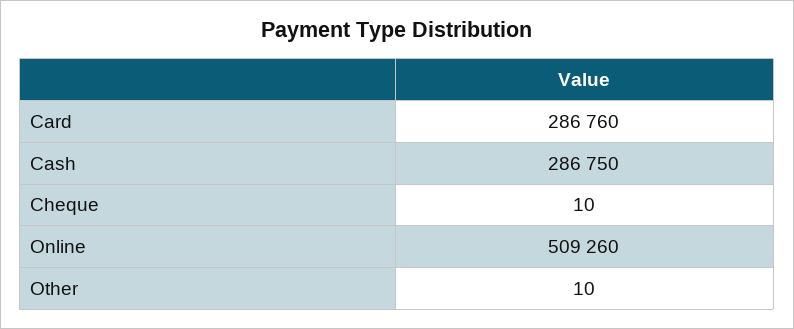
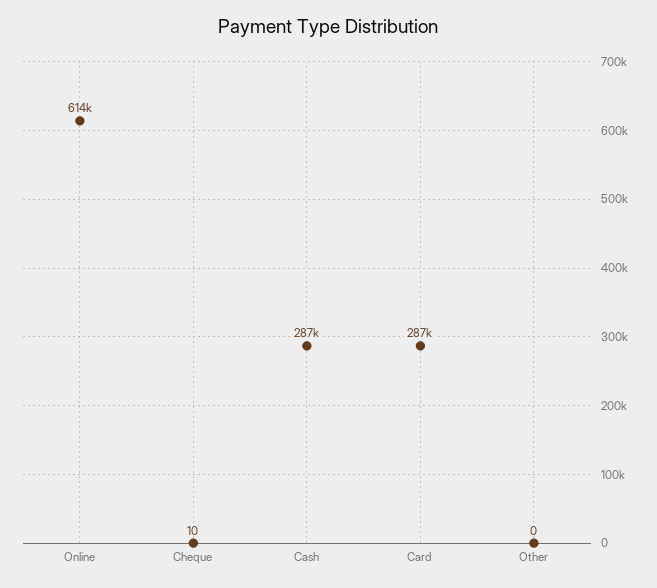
Online: 509260 -> 614000
Other: 10 -> 0

